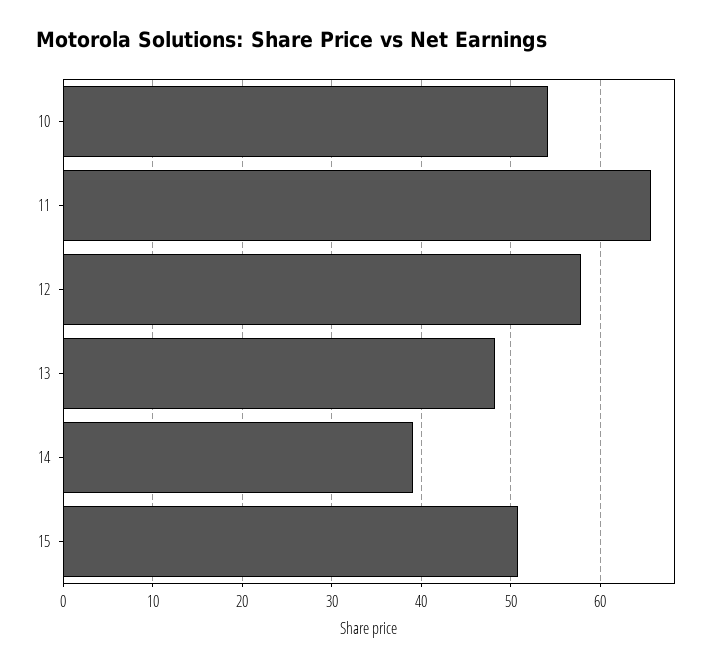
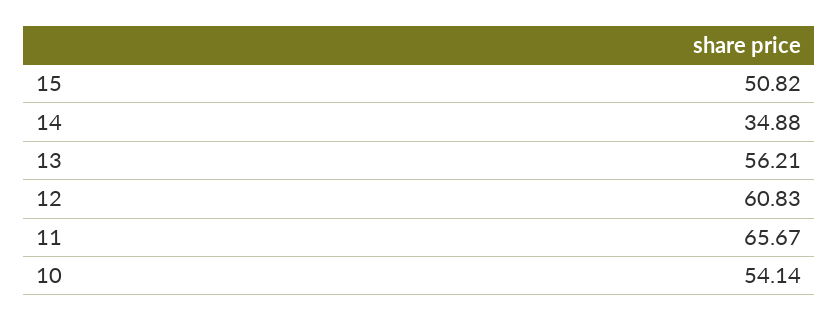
12: 58 -> 60.83
13: 48 -> 56.21
14: 39 -> 34.88

